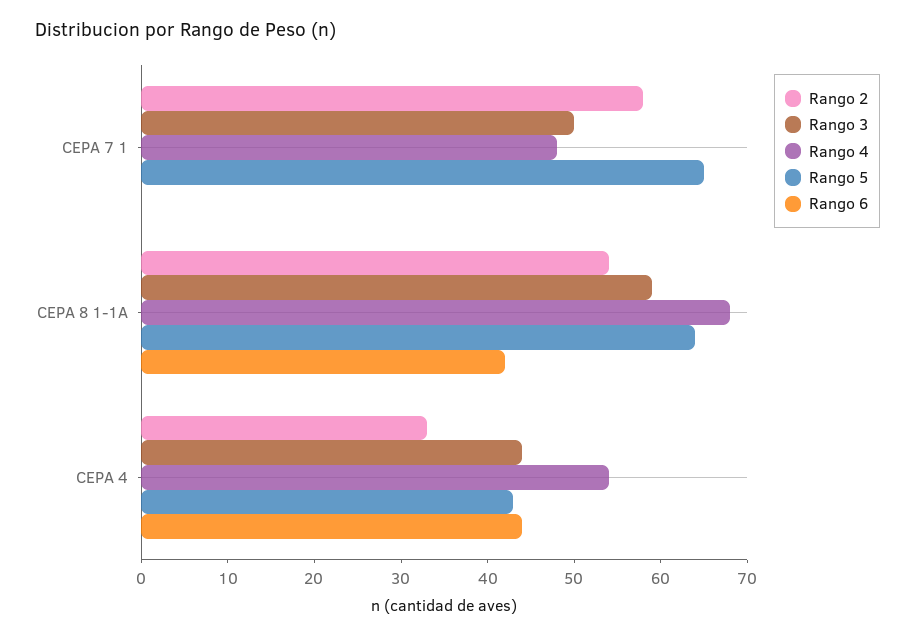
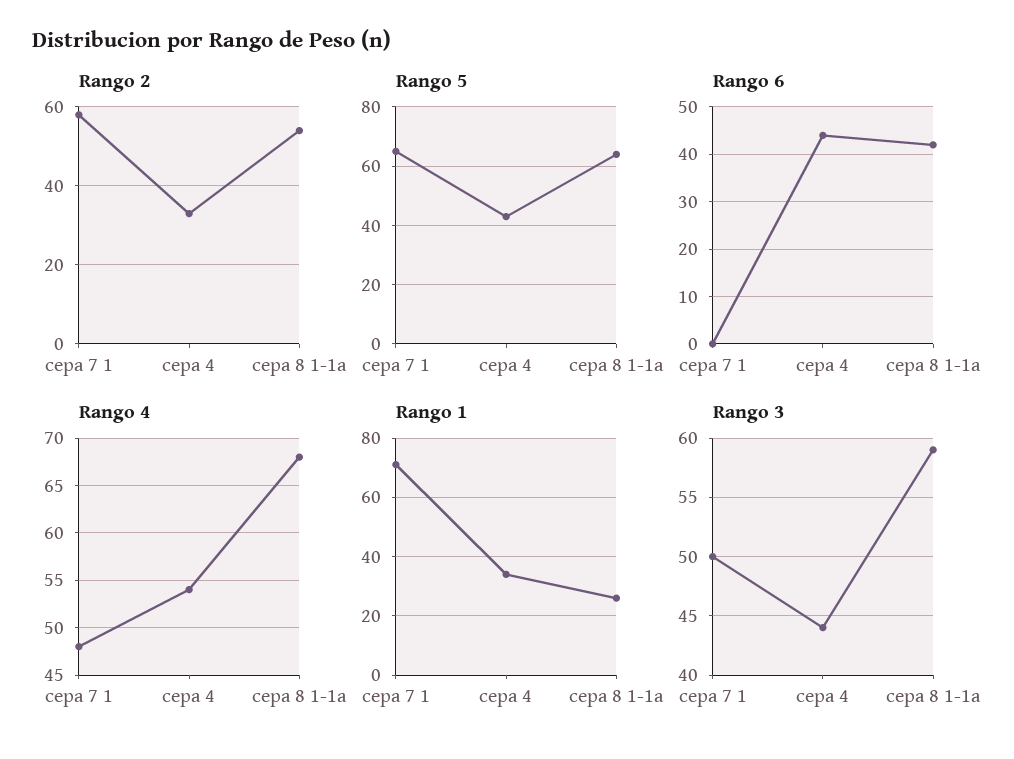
Rango 1, CEPA 7 1: none -> 70
Rango 1, CEPA 4: none -> 35
Rango 1, CEPA 8 1-1A: none -> 25

